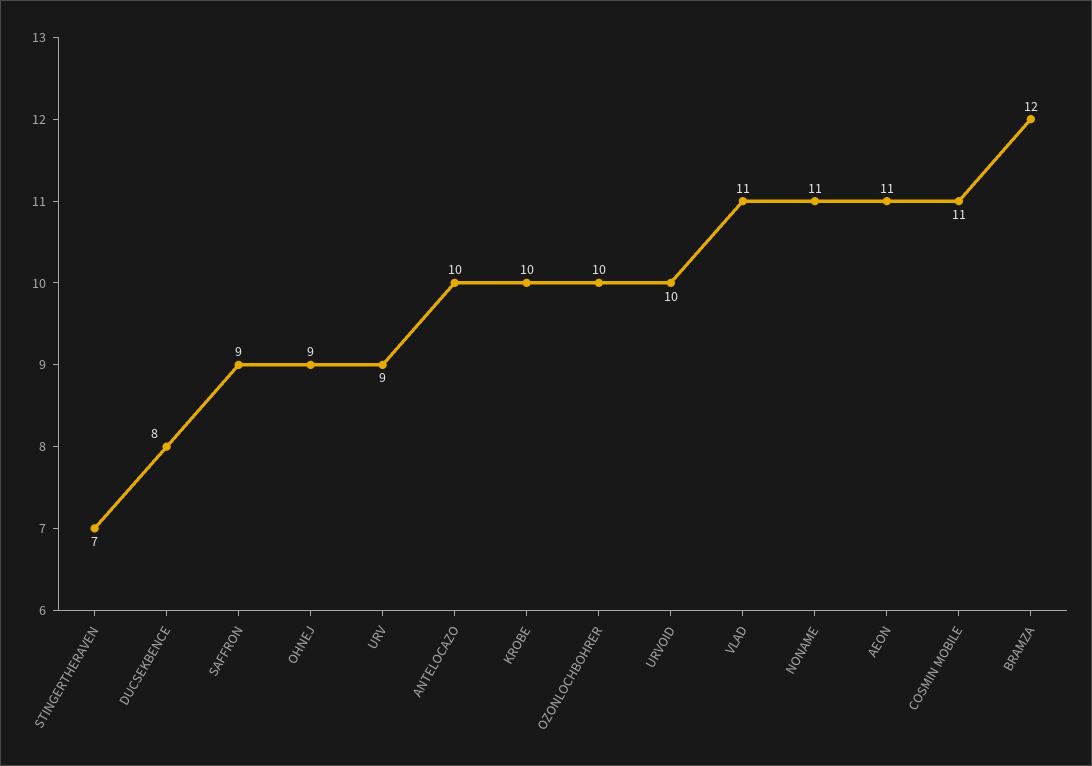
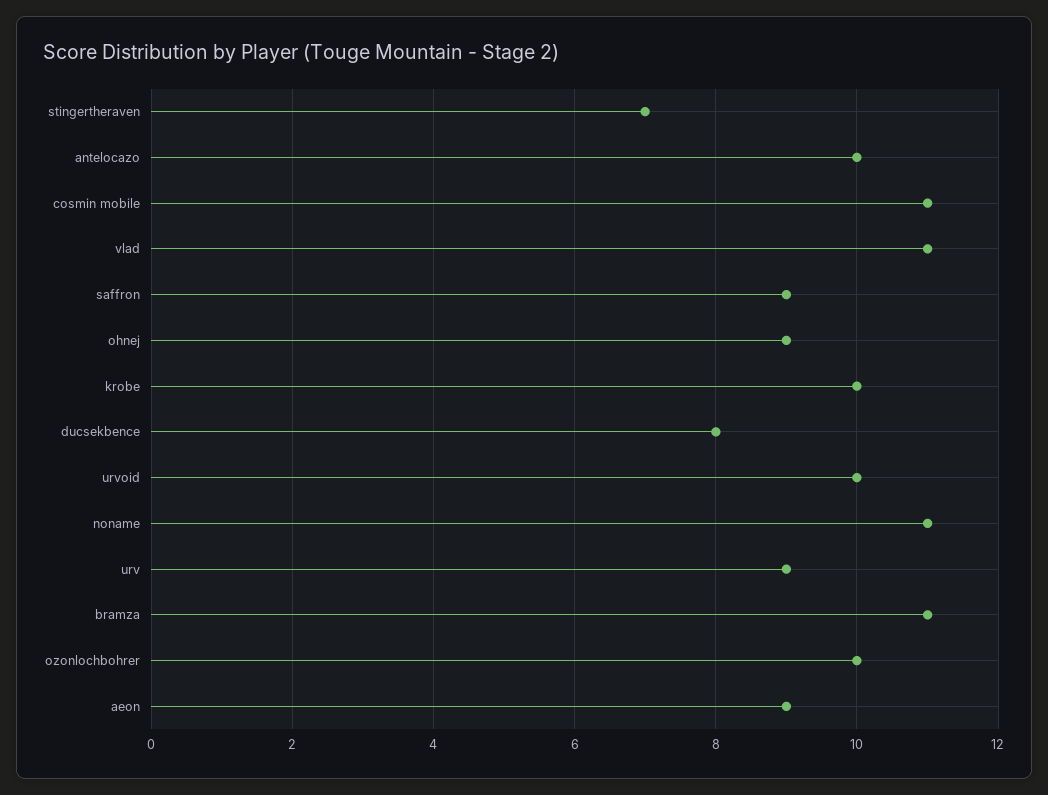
AEON: 11 -> 9
BRAMZA: 12 -> 11

